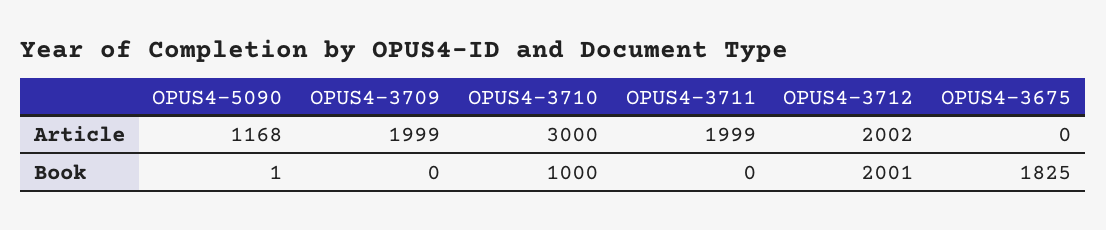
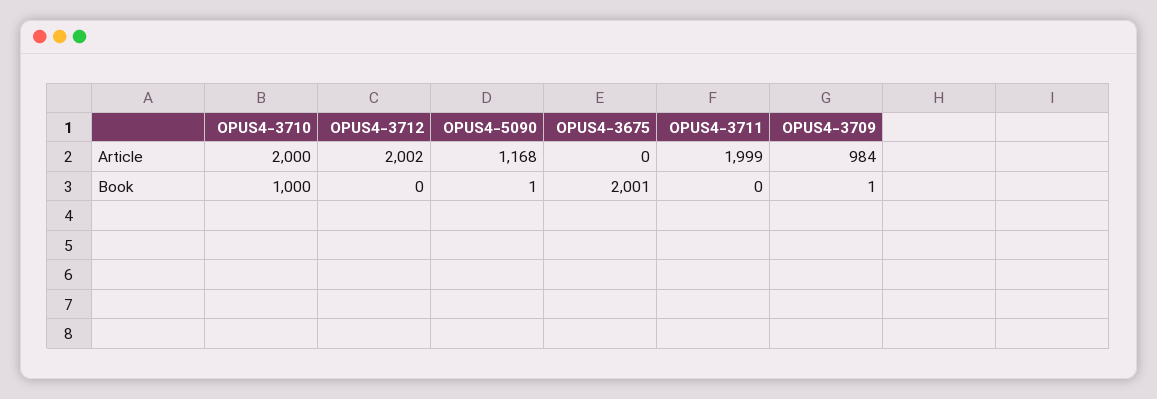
OPUS4-3709, Article: 1999 -> 984
OPUS4-3710, Article: 3000 -> 2000
OPUS4-3709, Book: 0 -> 1
OPUS4-3712, Book: 2001 -> 0
OPUS4-3675, Book: 1825 -> 2001

